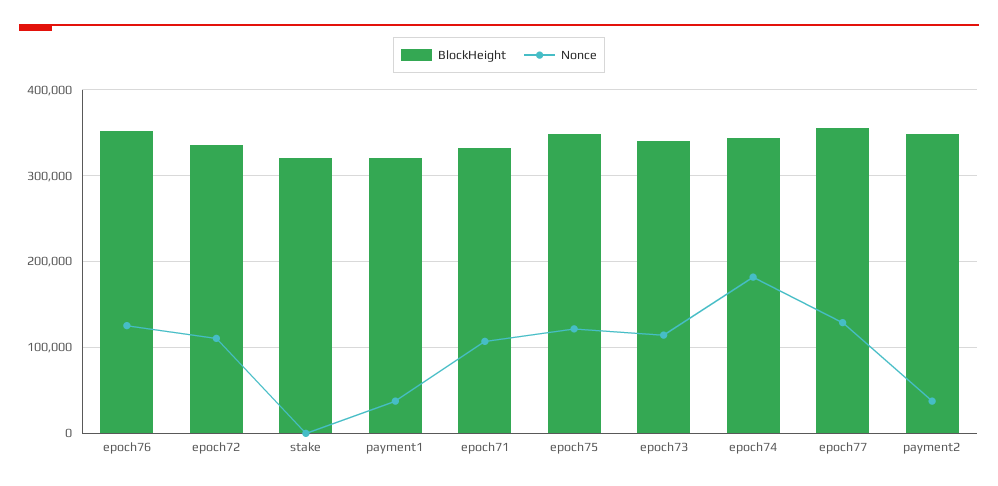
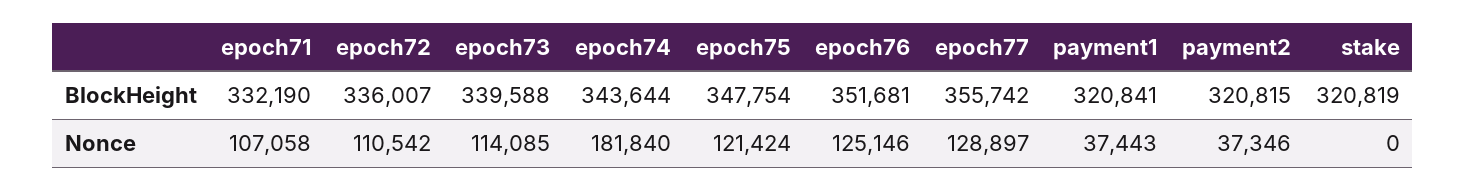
BlockHeight, payment2: 350000 -> 320815

